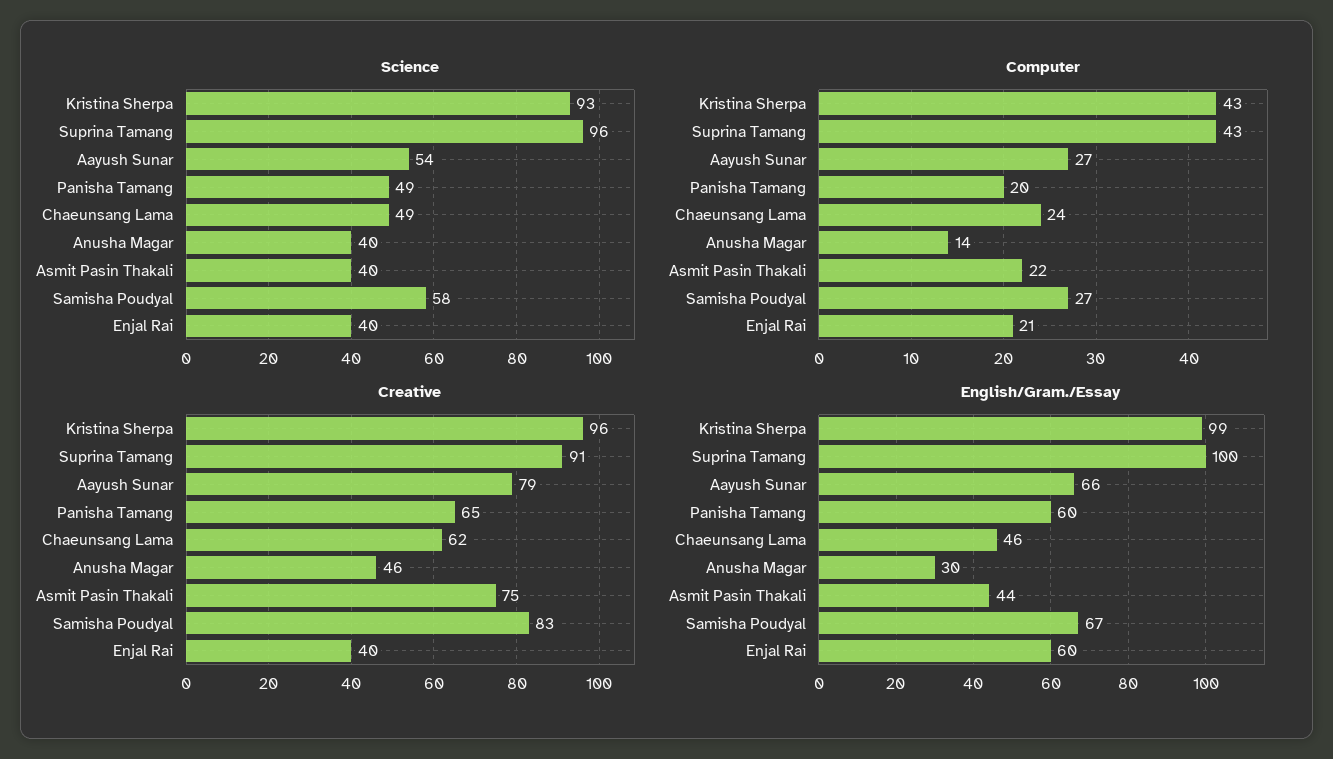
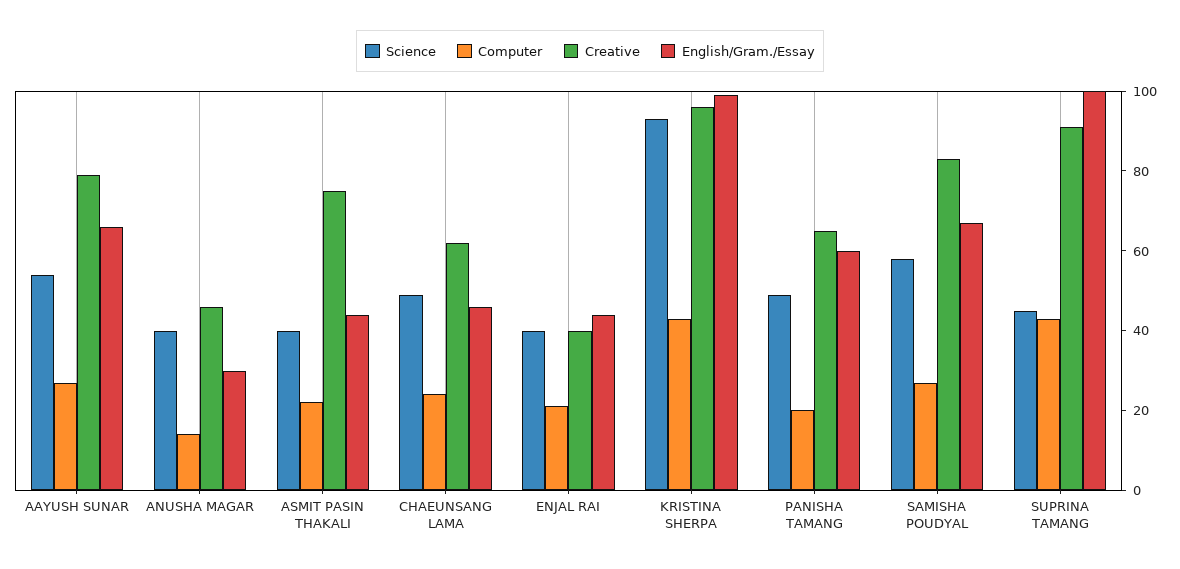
Science, Suprina Tamang: 96 -> 45
English/Gram./Essay, Enjal Rai: 60 -> 45

